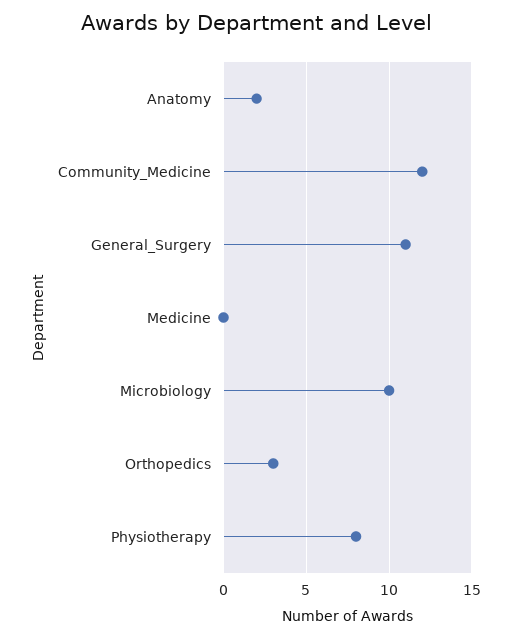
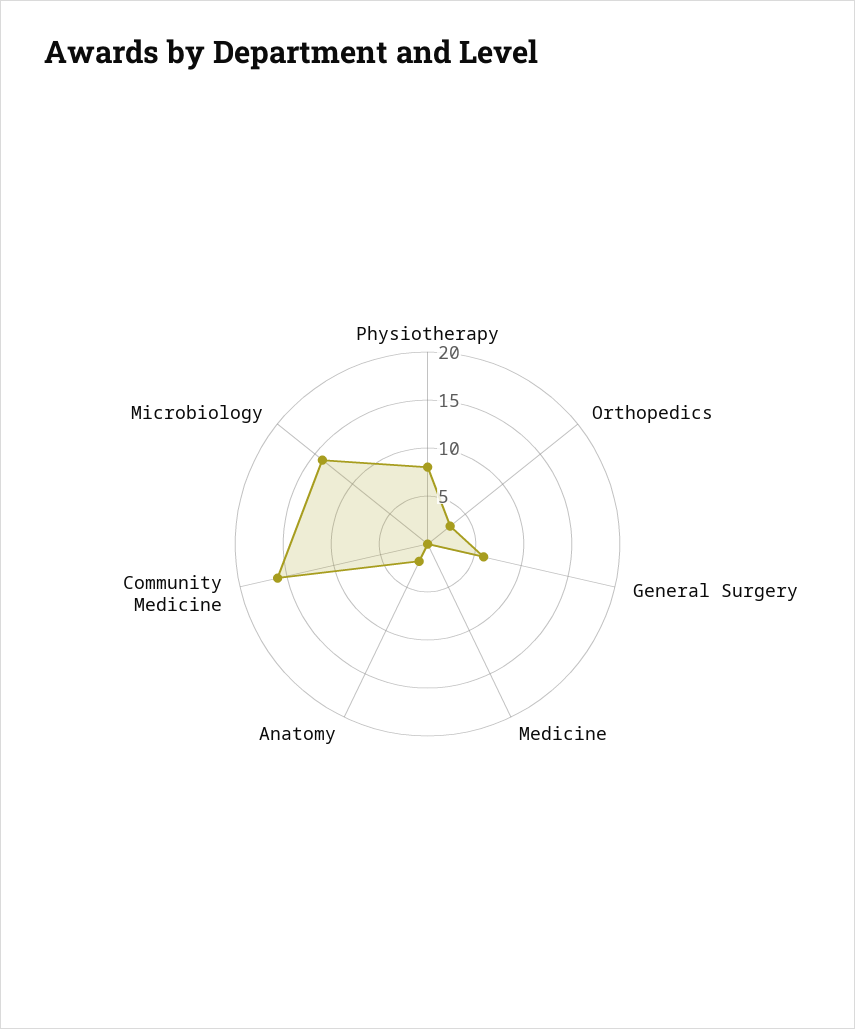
Community_Medicine: 12 -> 16
General_Surgery: 11 -> 6
Microbiology: 10 -> 14

